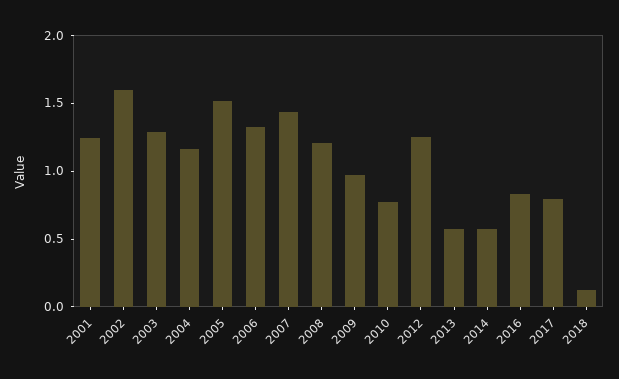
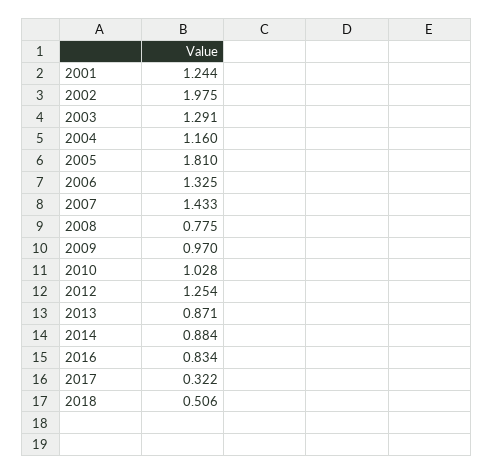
2002: 1.6 -> 1.975
2005: 1.5 -> 1.81
2008: 1.2 -> 0.775
2010: 0.8 -> 1.028
2013: 0.6 -> 0.871
2014: 0.6 -> 0.884
2017: 0.8 -> 0.322
2018: 0.1 -> 0.506

